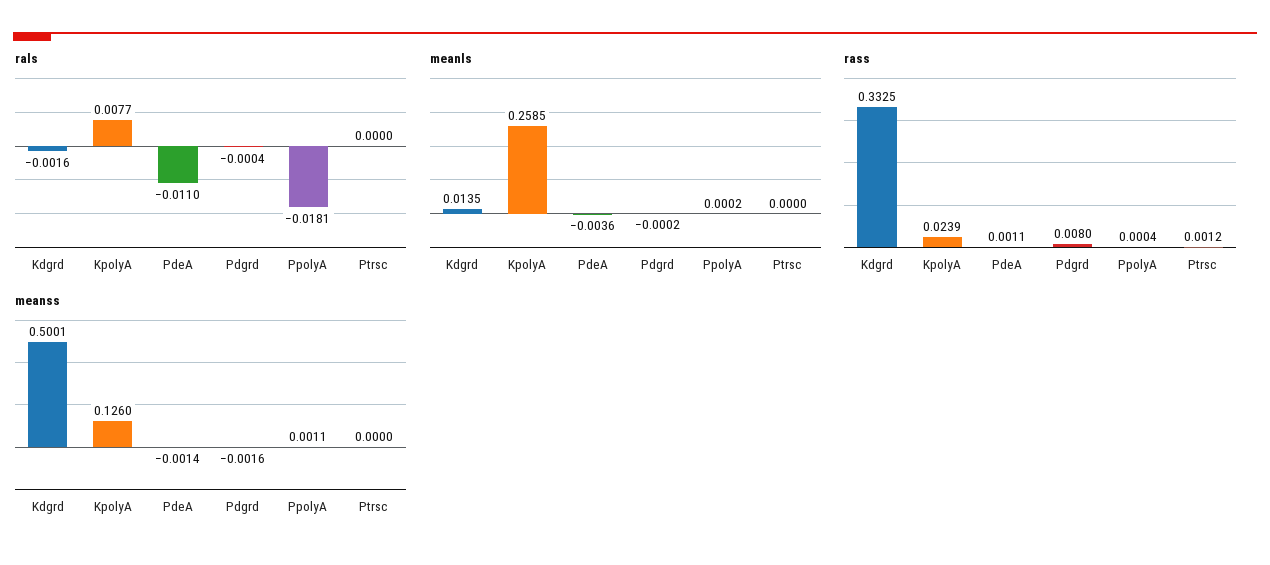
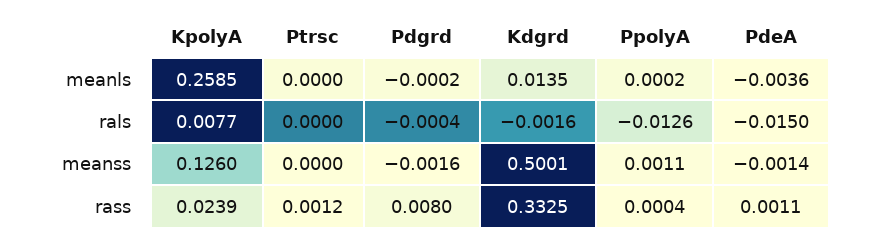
rals, PdeA: -0.011 -> -0.015
rals, PpolyA: -0.0181 -> -0.0126

